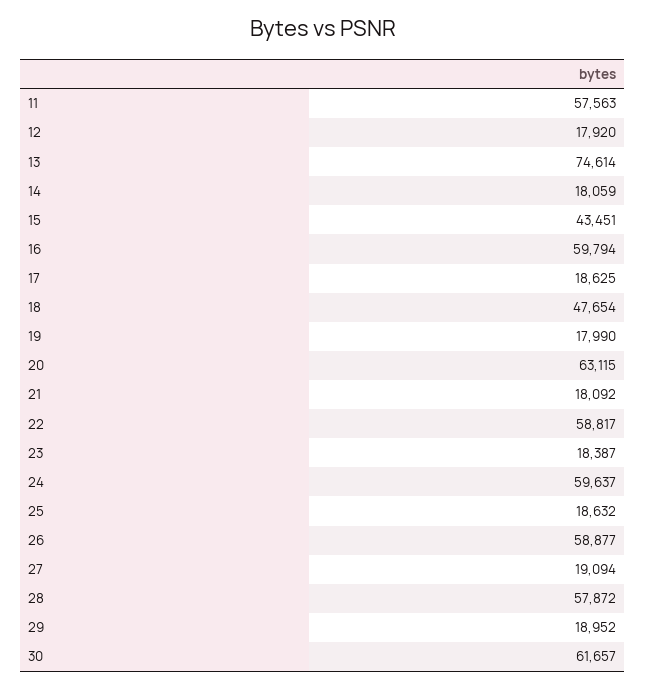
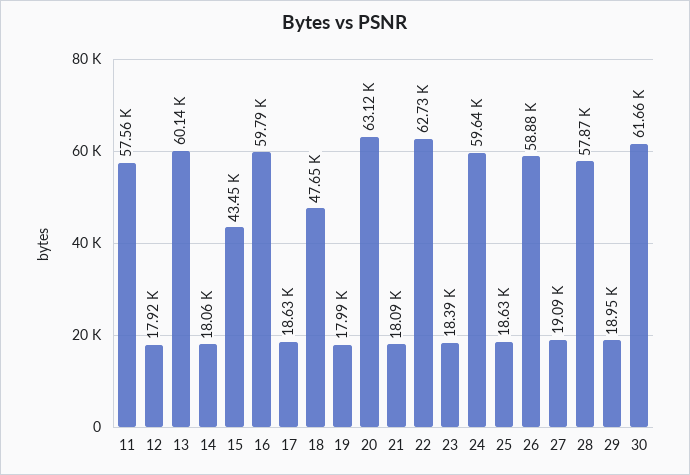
13: 74614 -> 60140
22: 58817 -> 62730

